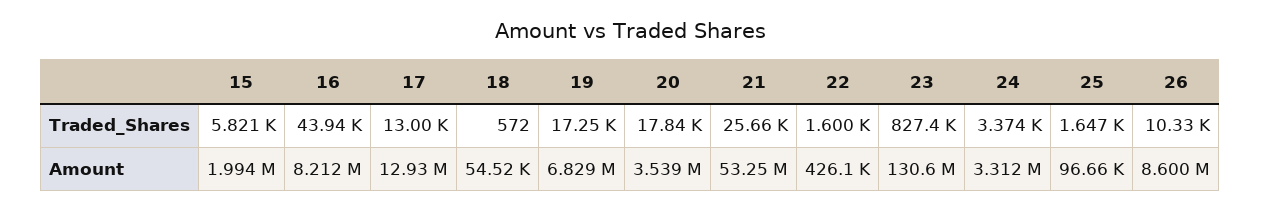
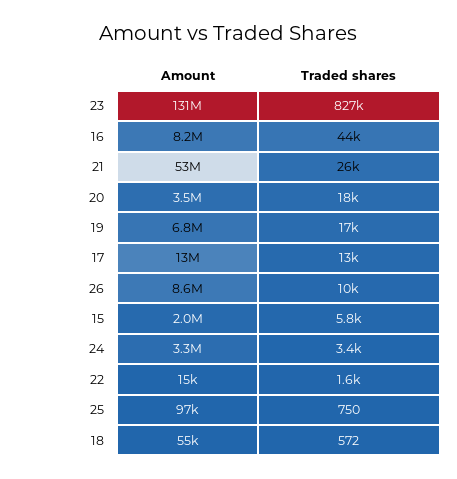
25, Traded_Shares: 1647 -> 750
22, Amount: 426100 -> 15000

